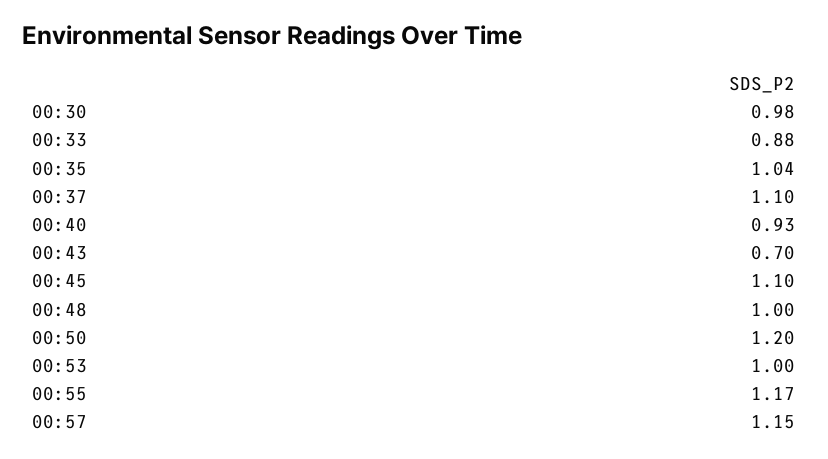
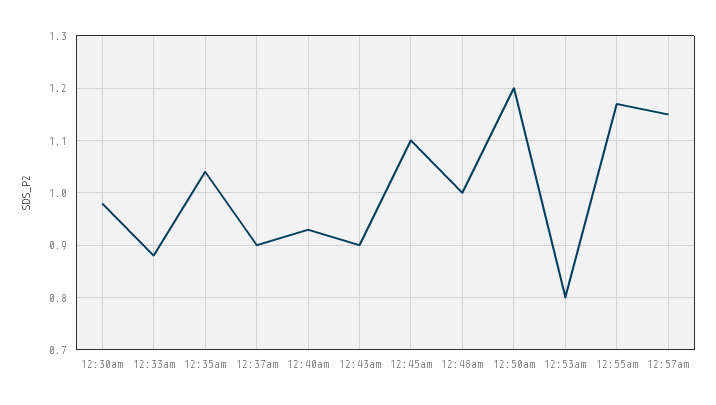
00:37: 1.1 -> 0.9
00:43: 0.7 -> 0.9
00:53: 1 -> 0.8

